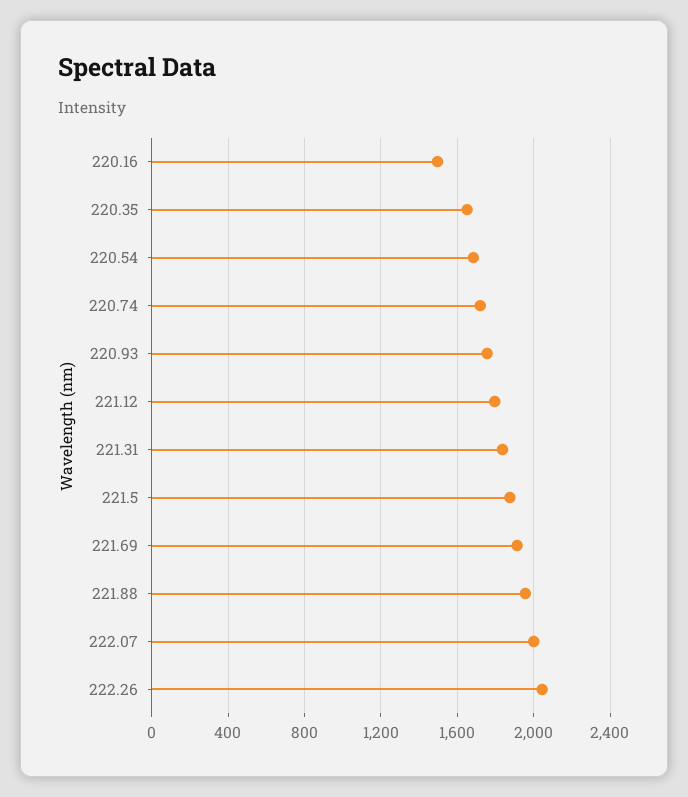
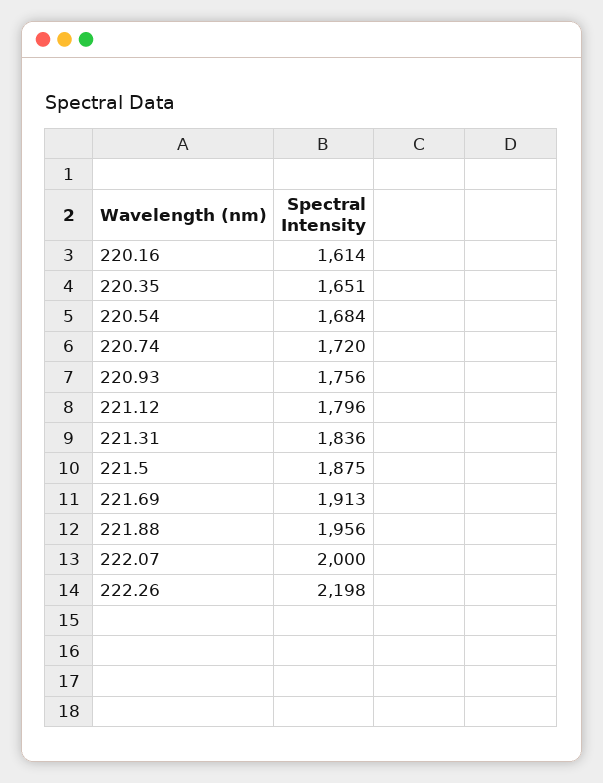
220.16: 1500 -> 1614
222.26: 2050 -> 2198

